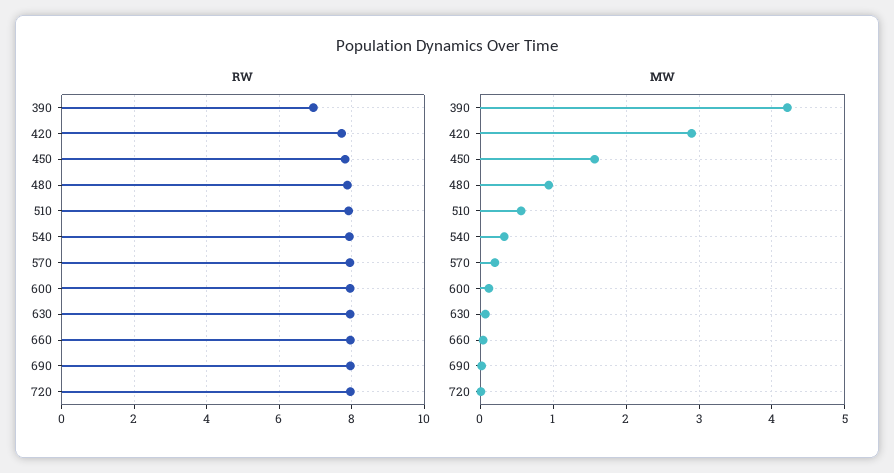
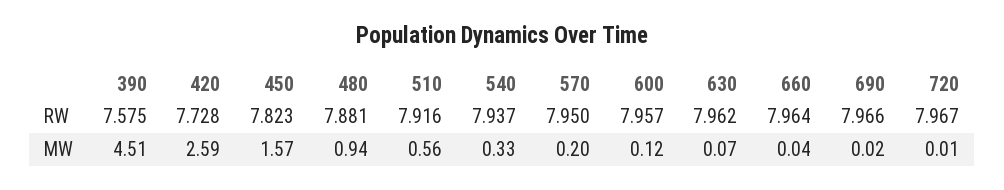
RW, 390: 7 -> 7.575
MW, 390: 4.2 -> 4.51
MW, 420: 2.9 -> 2.59

